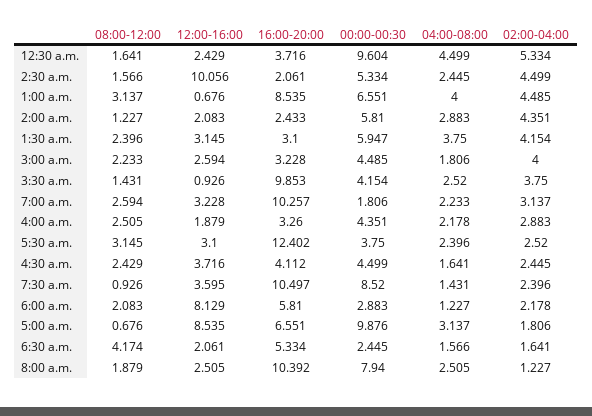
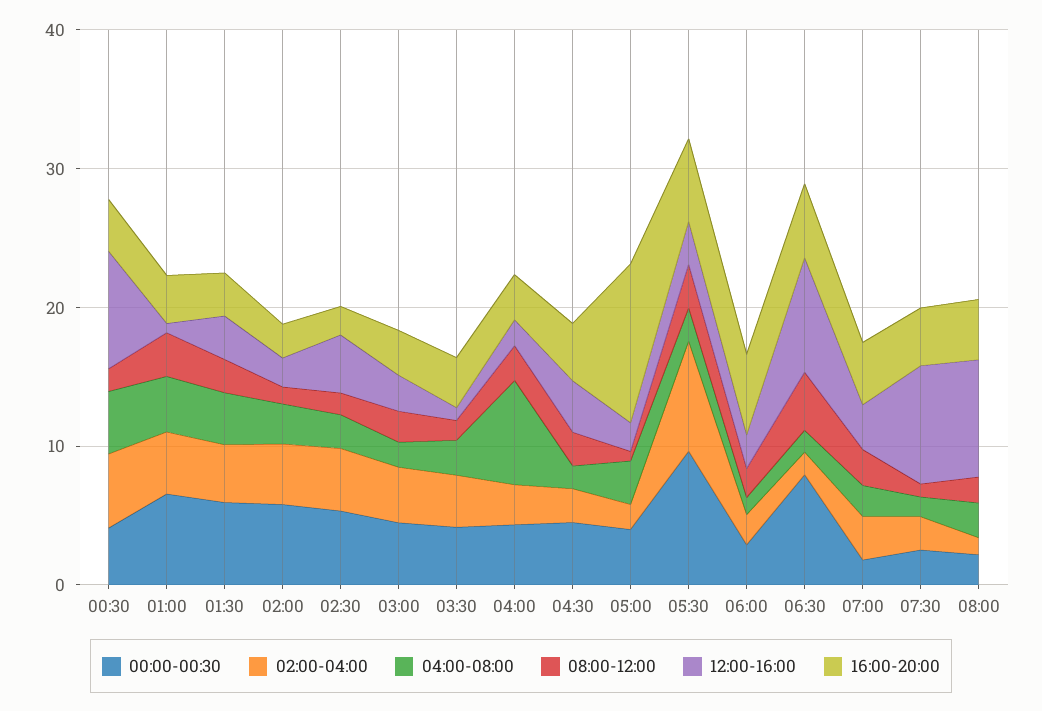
12:00-16:00, 12:30 a.m.: 2.429 -> 8
00:00-00:30, 12:30 a.m.: 9.604 -> 4
12:00-16:00, 2:30 a.m.: 10.056 -> 4
16:00-20:00, 1:00 a.m.: 8.535 -> 4
16:00-20:00, 3:30 a.m.: 9.853 -> 4
16:00-20:00, 7:00 a.m.: 10.257 -> 4
04:00-08:00, 4:00 a.m.: 2.178 -> 8
16:00-20:00, 5:30 a.m.: 12.402 -> 6
00:00-00:30, 5:30 a.m.: 3.75 -> 10
02:00-04:00, 5:30 a.m.: 2.52 -> 8
12:00-16:00, 7:30 a.m.: 3.595 -> 8
16:00-20:00, 7:30 a.m.: 10.497 -> 4
00:00-00:30, 7:30 a.m.: 8.52 -> 2
12:00-16:00, 6:00 a.m.: 8.129 -> 2
12:00-16:00, 5:00 a.m.: 8.535 -> 2
16:00-20:00, 5:00 a.m.: 6.551 -> 12
00:00-00:30, 5:00 a.m.: 9.876 -> 4
12:00-16:00, 6:30 a.m.: 2.061 -> 8
00:00-00:30, 6:30 a.m.: 2.445 -> 8
12:00-16:00, 8:00 a.m.: 2.505 -> 8
16:00-20:00, 8:00 a.m.: 10.392 -> 4
00:00-00:30, 8:00 a.m.: 7.94 -> 2

